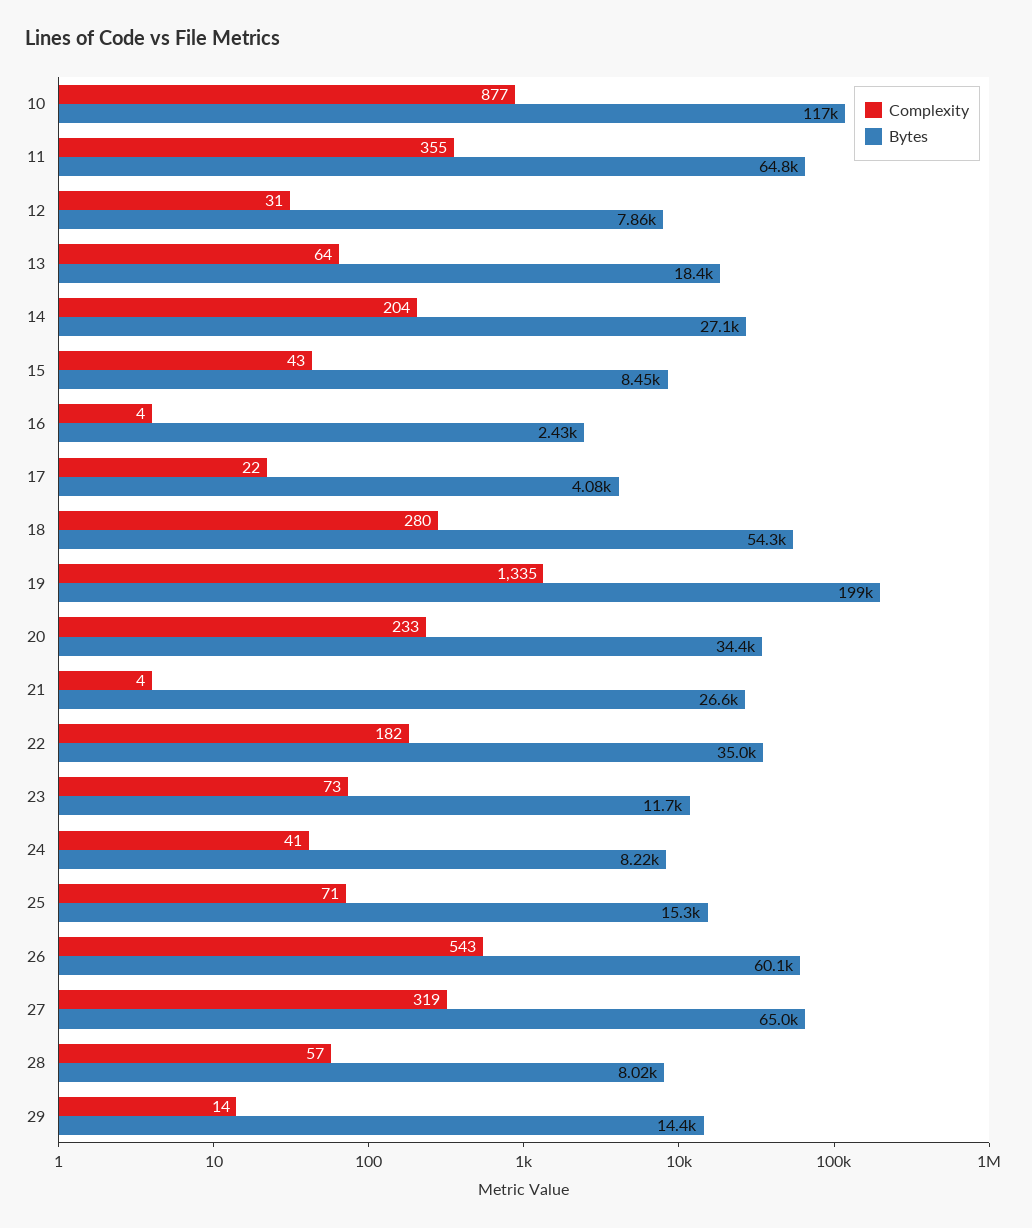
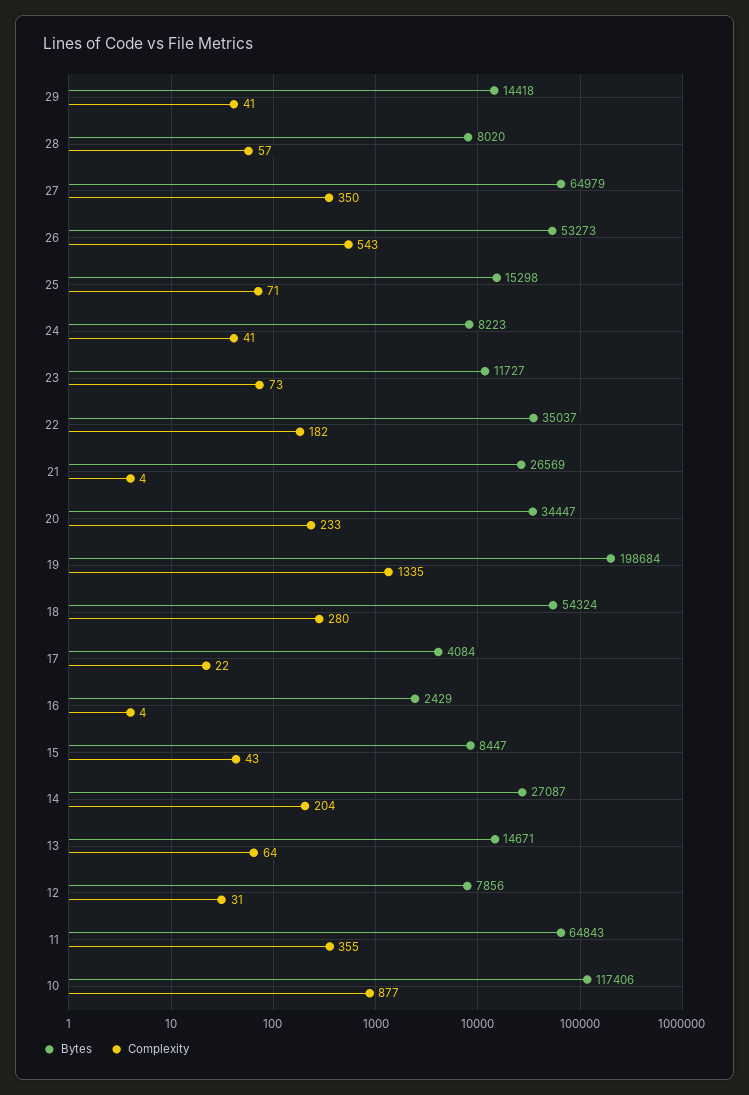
Bytes, 13: 18400 -> 14671
Bytes, 26: 60100 -> 53273
Complexity, 27: 319 -> 350
Complexity, 29: 14 -> 41

